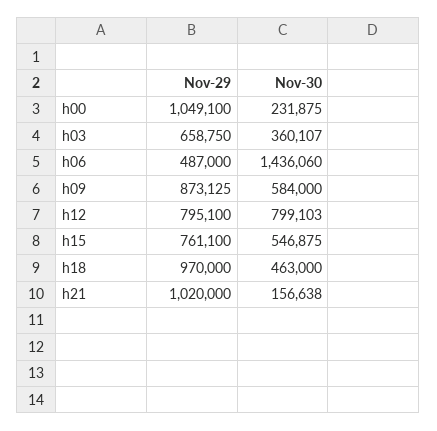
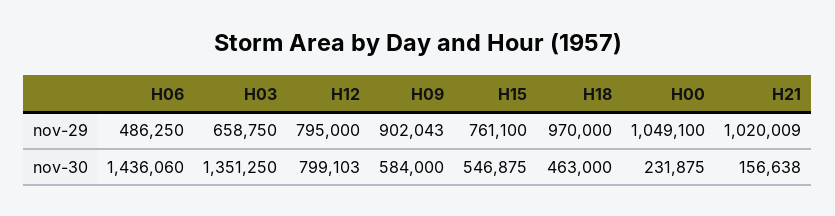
Nov-30, h03: 360107 -> 1351250
Nov-29, h06: 487000 -> 486250
Nov-29, h09: 873125 -> 902043
Nov-29, h12: 795100 -> 795000
Nov-29, h21: 1020000 -> 1020009

